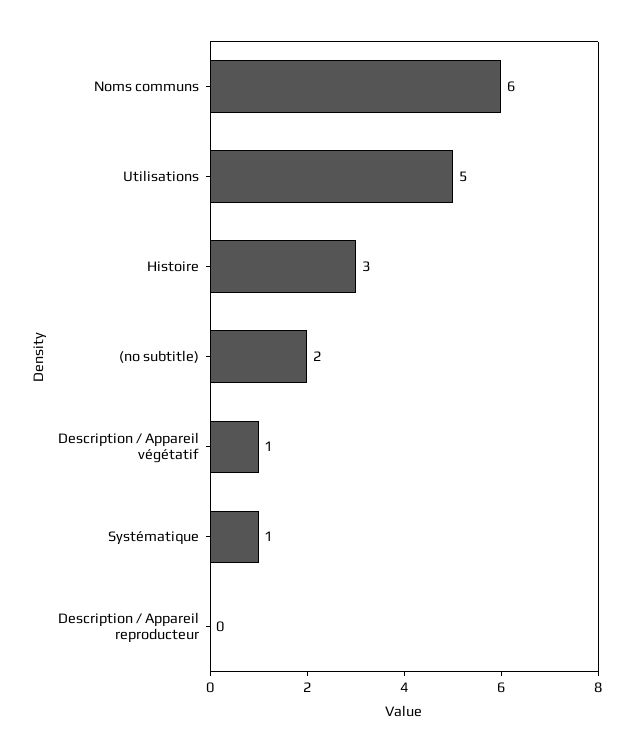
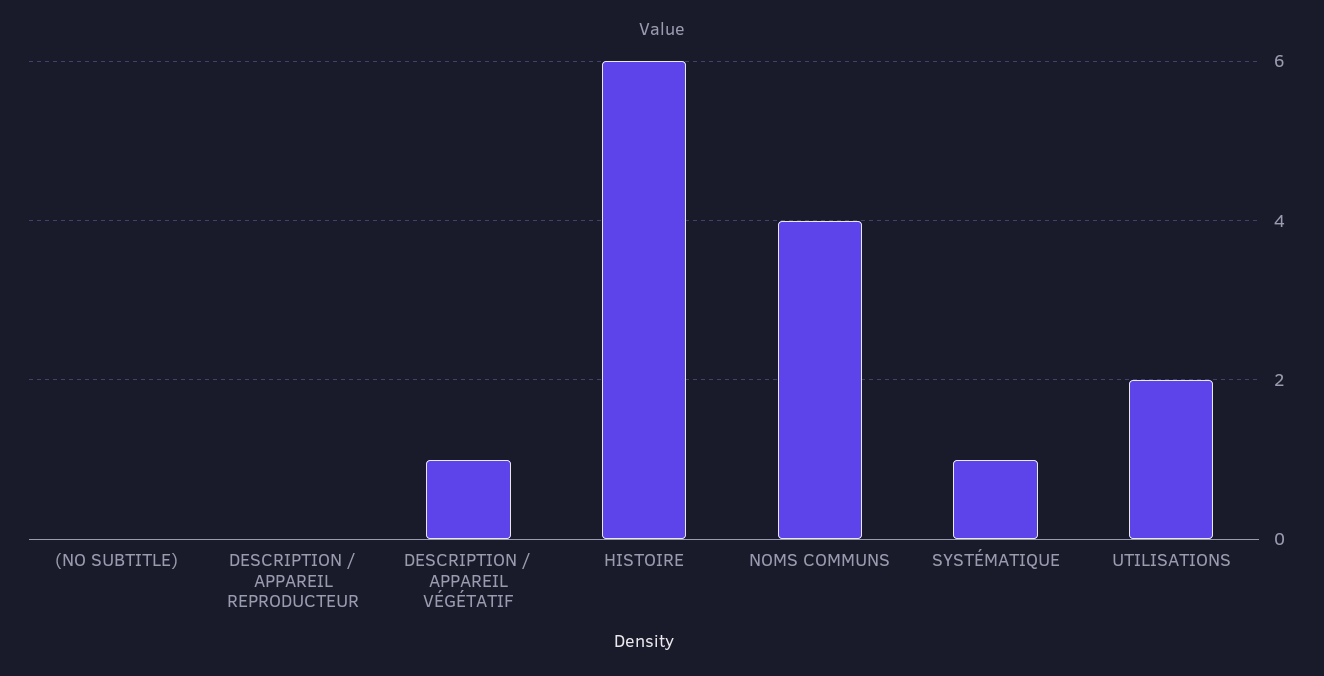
Noms communs: 6 -> 4
Utilisations: 5 -> 2
Histoire: 3 -> 6
(no subtitle): 2 -> 0

